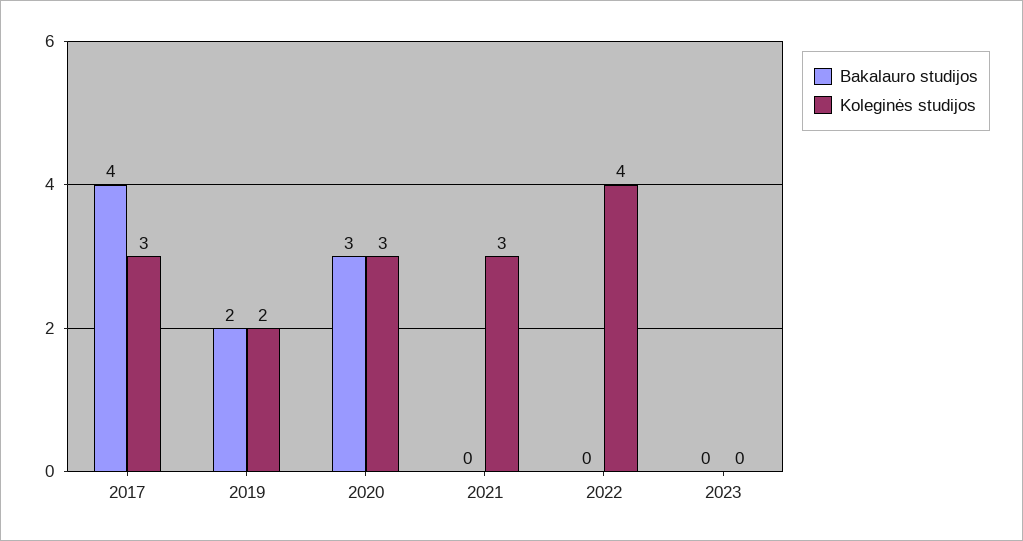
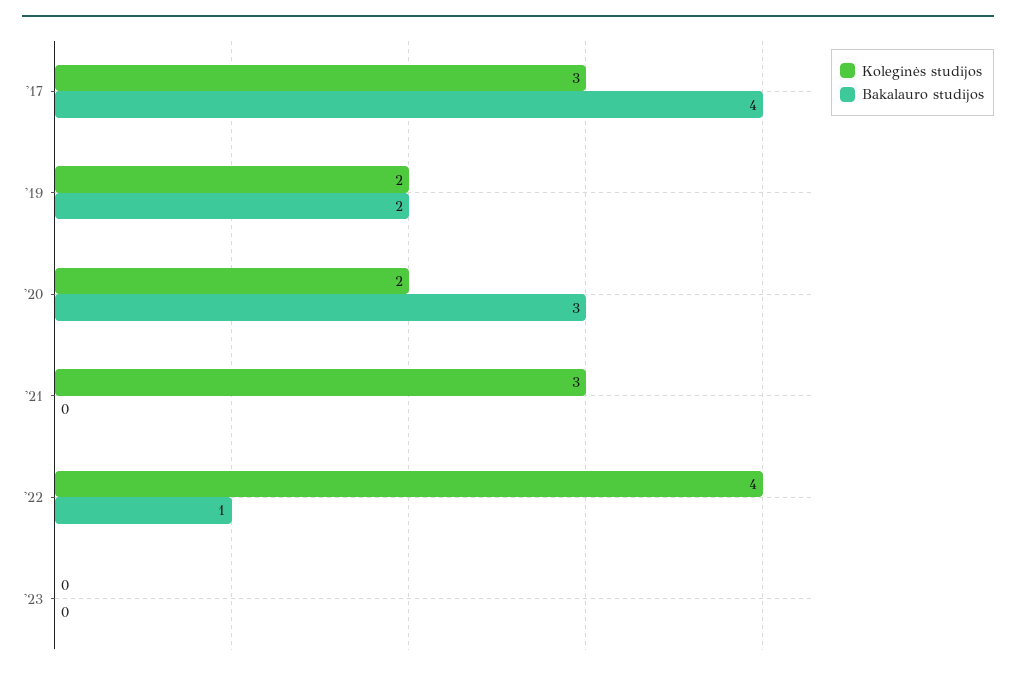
Koleginės studijos, 2020: 3 -> 2
Bakalauro studijos, 2022: 0 -> 1

